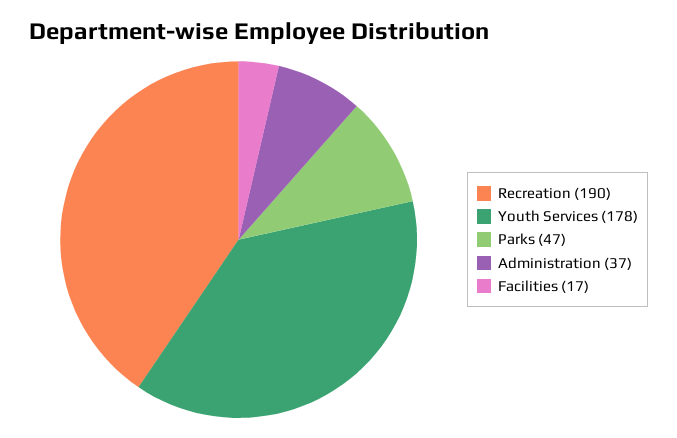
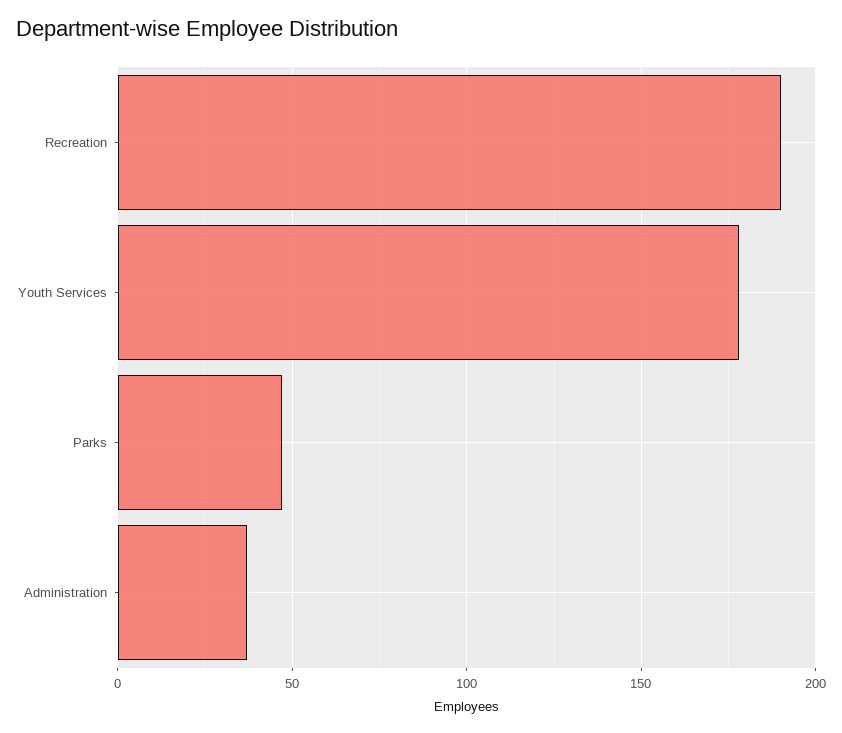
Facilities: 17 -> none

